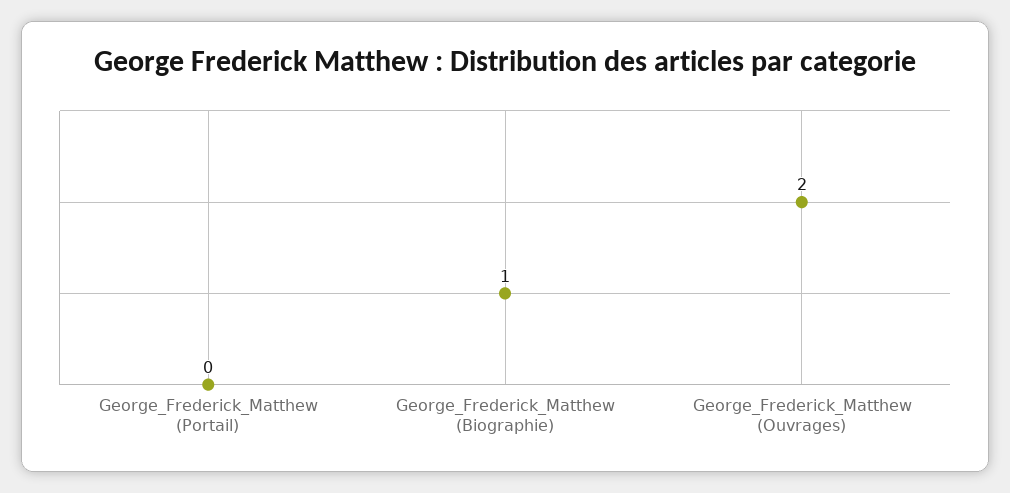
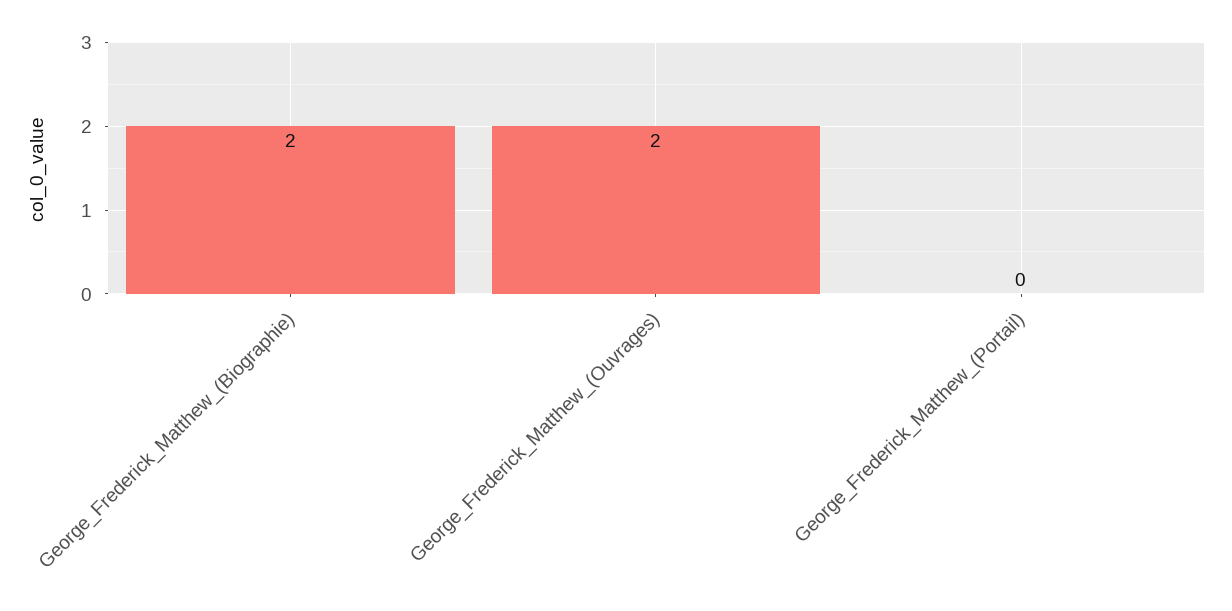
George_Frederick_Matthew (Biographie): 1 -> 2

